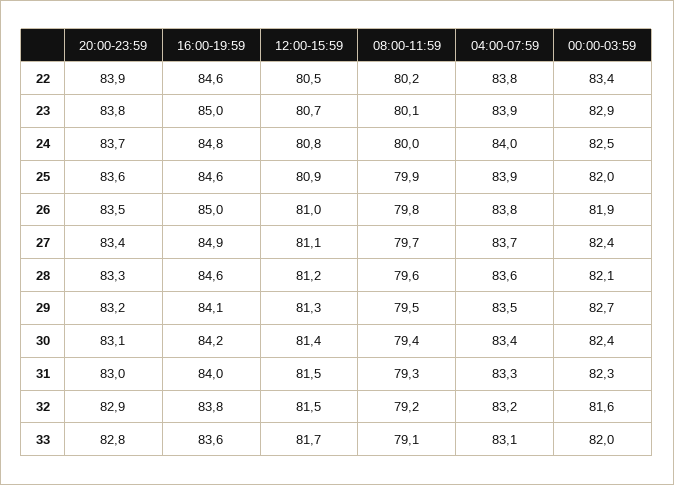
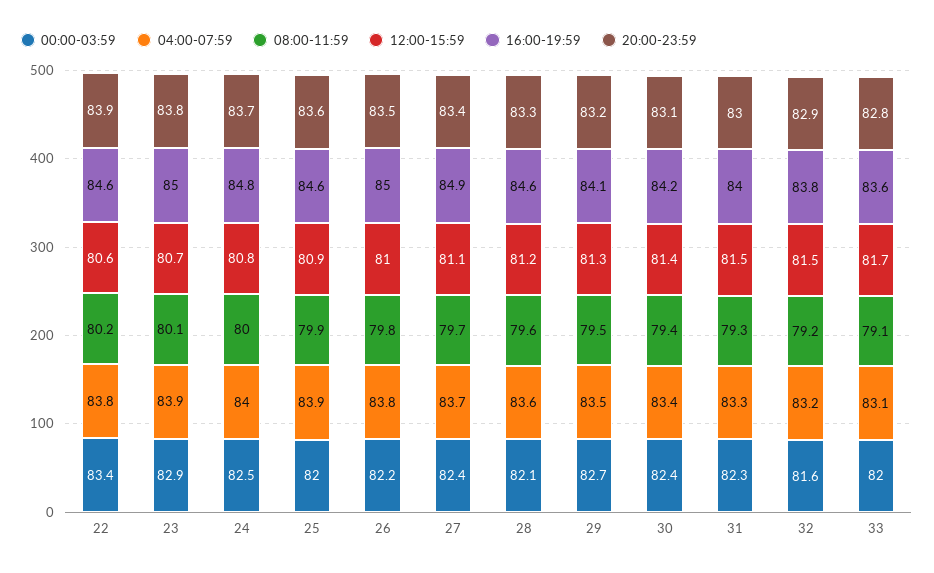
12:00-15:59, 22: 80.5 -> 80.6
00:00-03:59, 26: 81.9 -> 82.2

